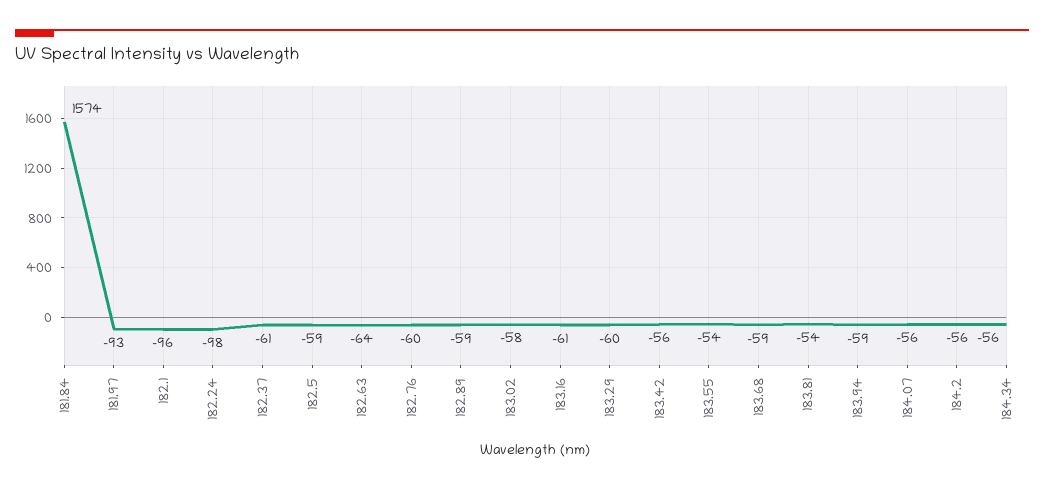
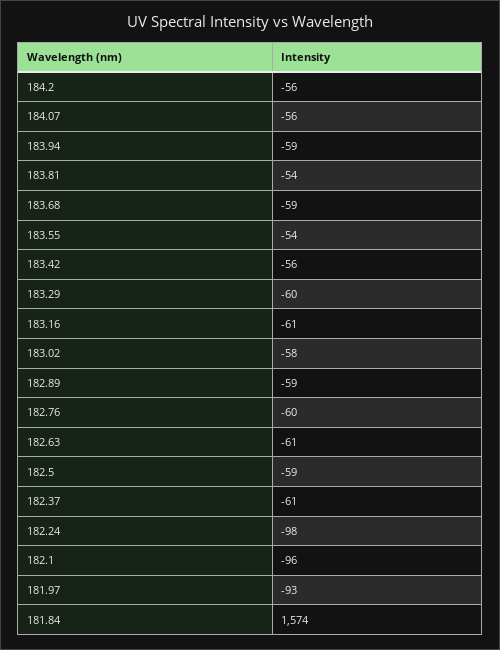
182.63: -64 -> -61
184.34: -56 -> none

